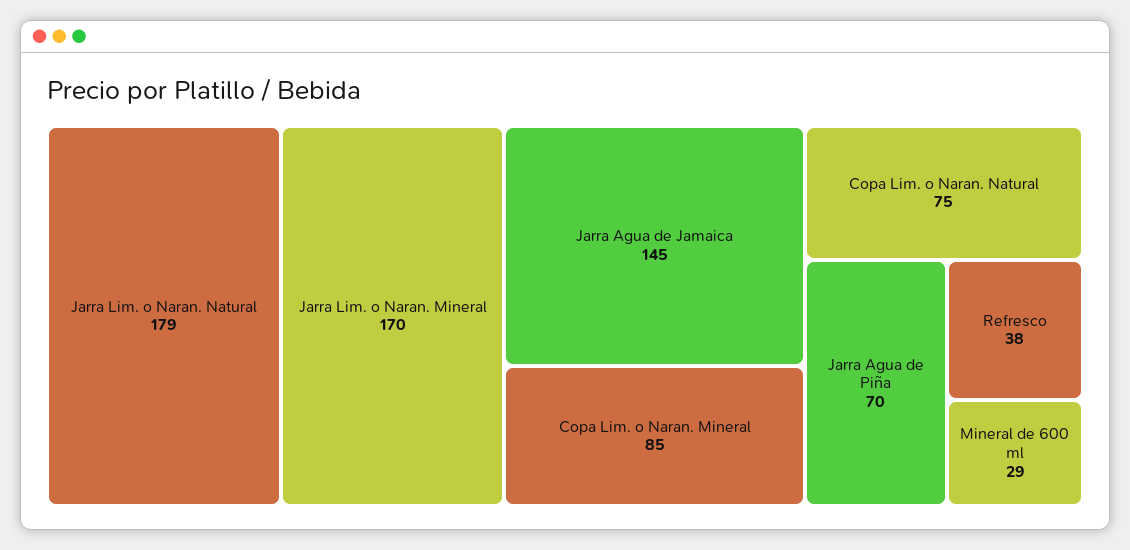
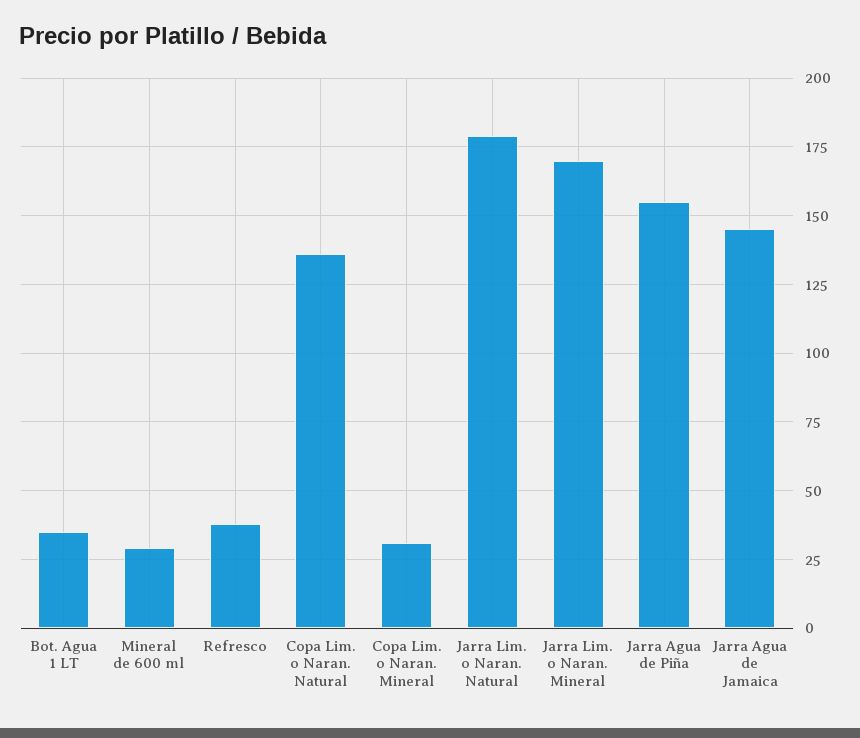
Copa Lim. o Naran. Mineral: 85 -> 30
Copa Lim. o Naran. Natural: 75 -> 135
Jarra Agua de Piña: 70 -> 155
Bot. Agua 1 LT: none -> 35

